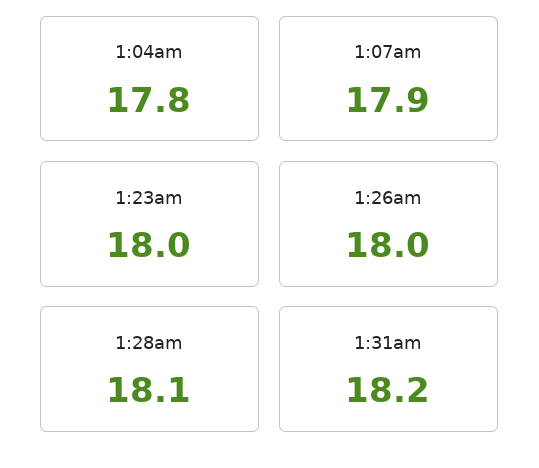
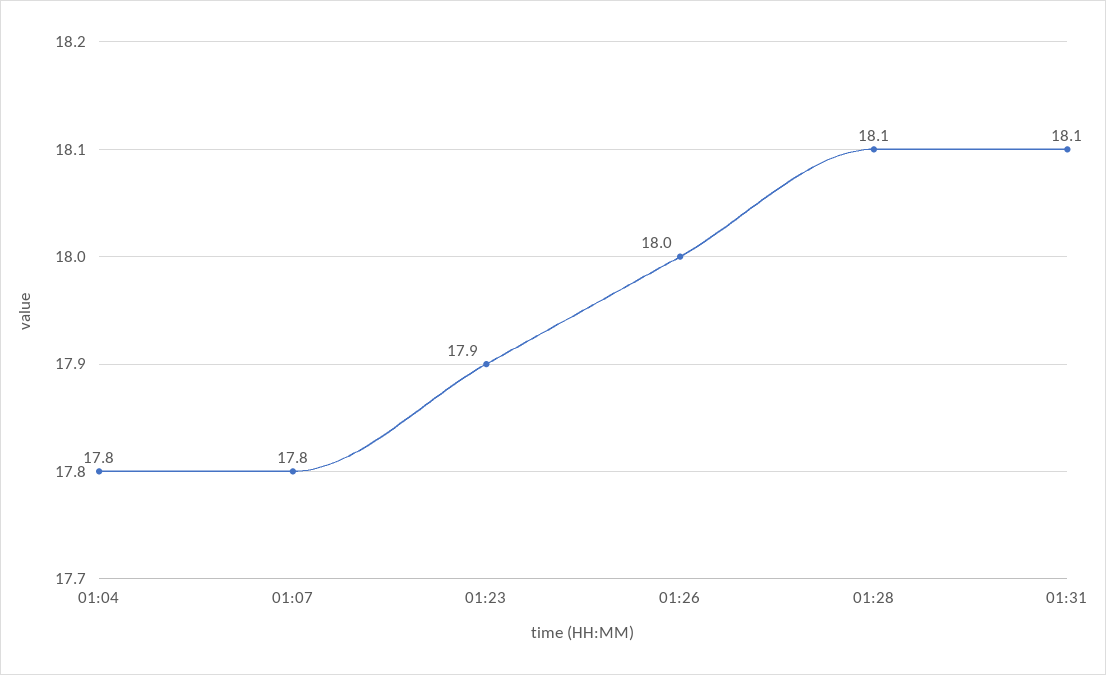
1:07am: 17.9 -> 17.8
1:23am: 18 -> 17.9
1:31am: 18.2 -> 18.1

